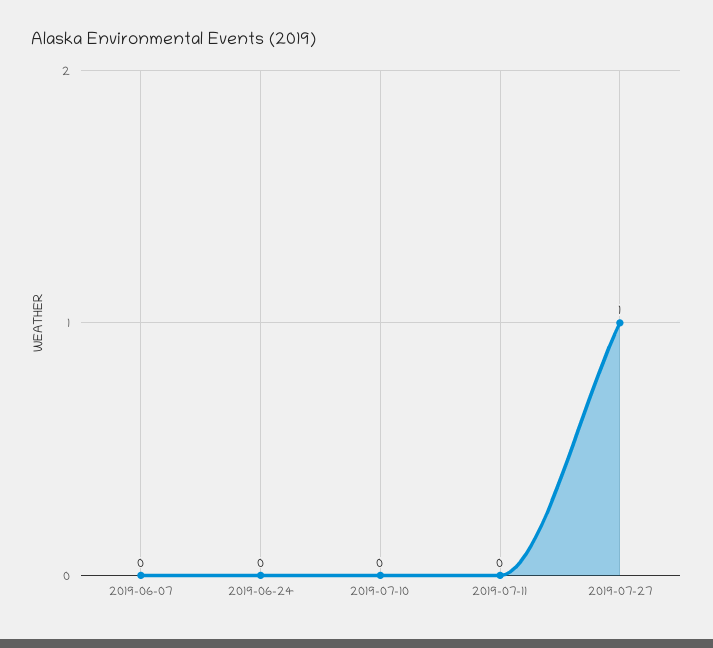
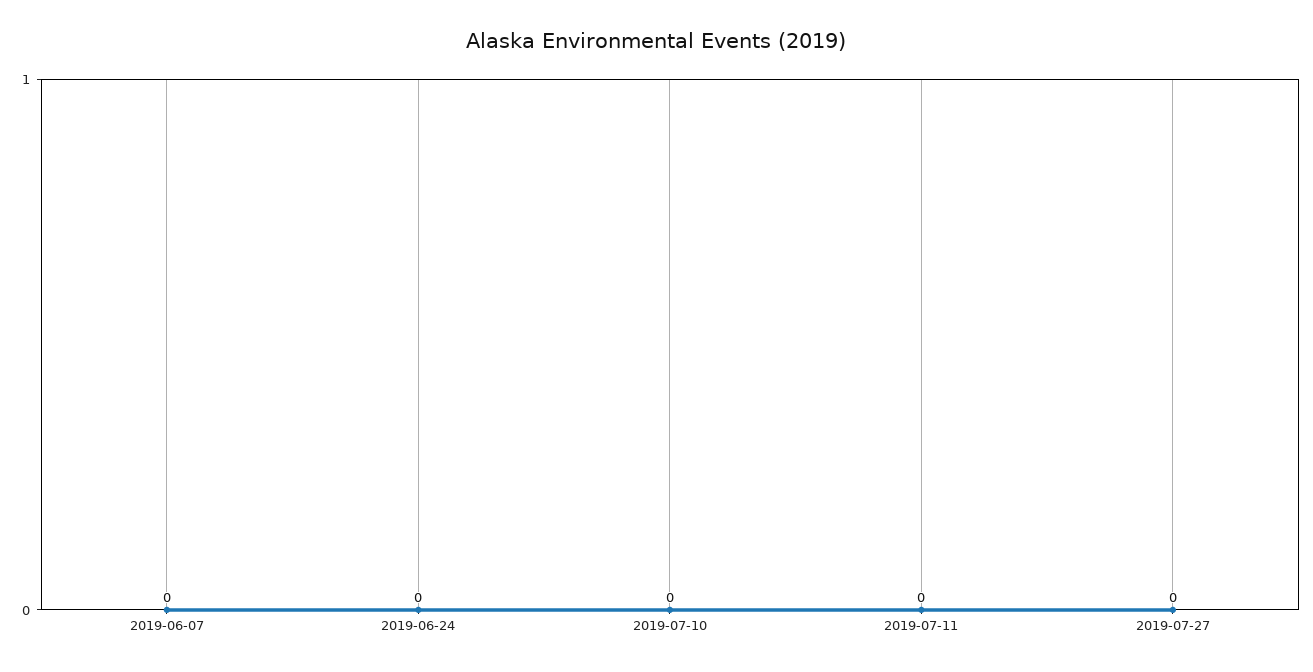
2019-07-27: 1 -> 0

